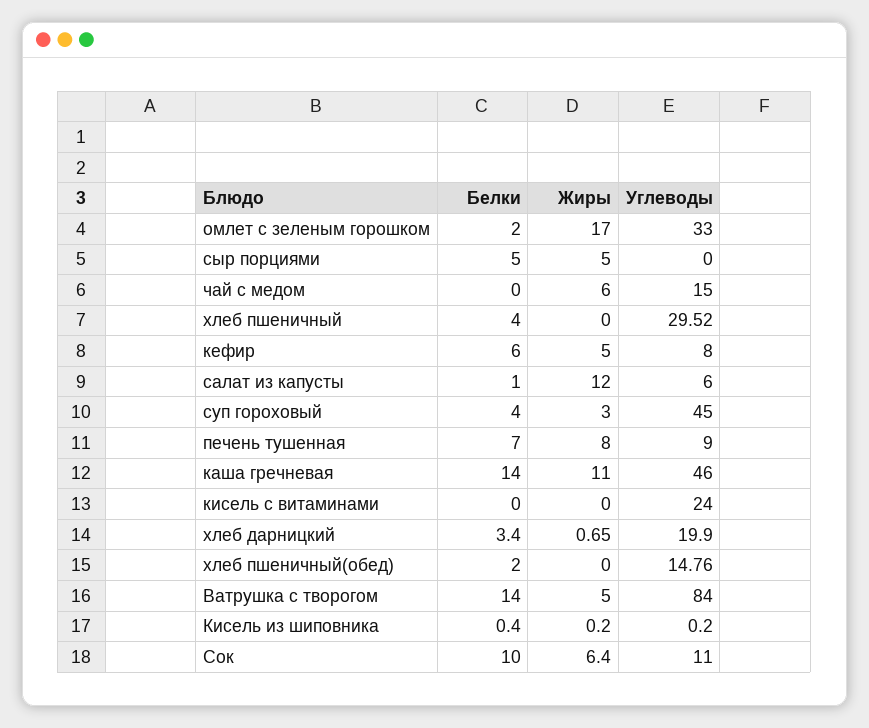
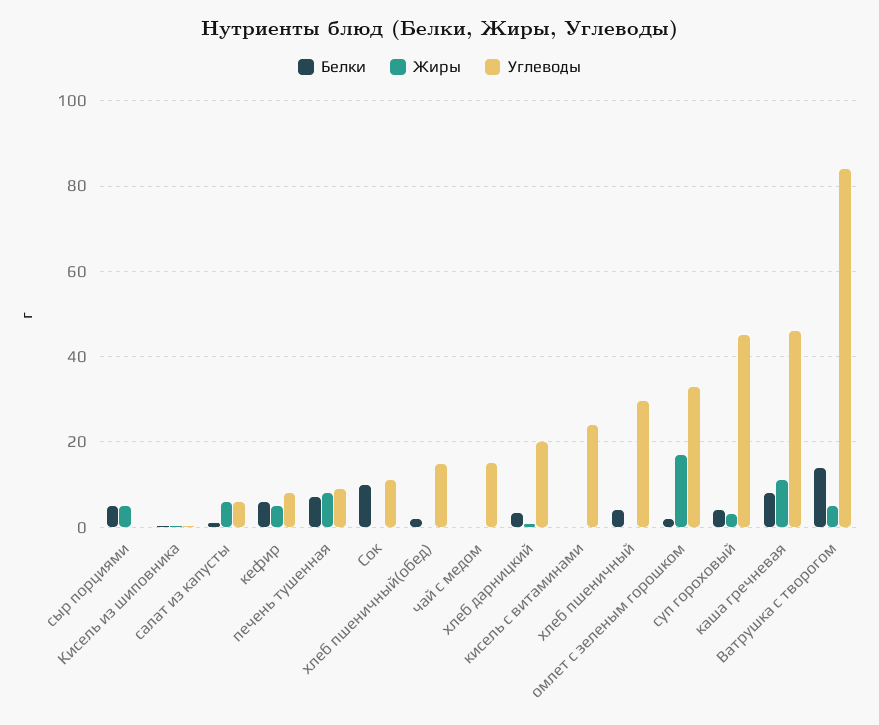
Жиры, чай с медом: 6 -> 0
Жиры, салат из капусты: 12 -> 6
Белки, каша гречневая: 14 -> 8
Жиры, Сок: 6.4 -> 0

